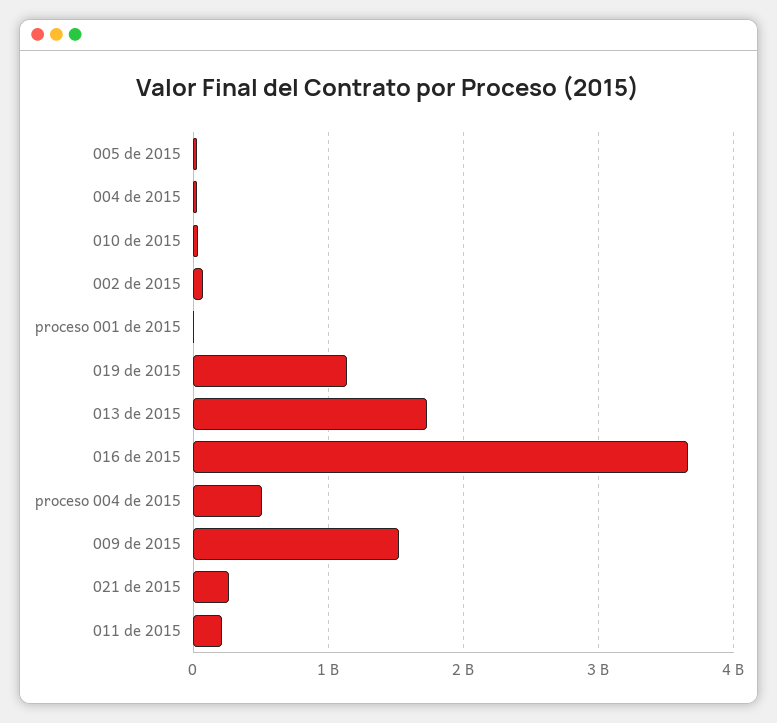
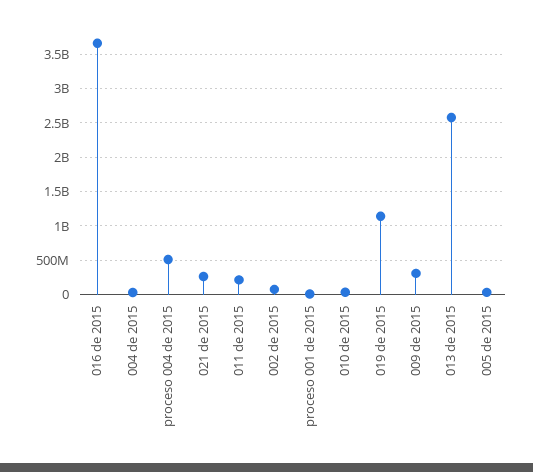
013 de 2015: 1700000000 -> 2600000000
009 de 2015: 1500000000 -> 300000000

